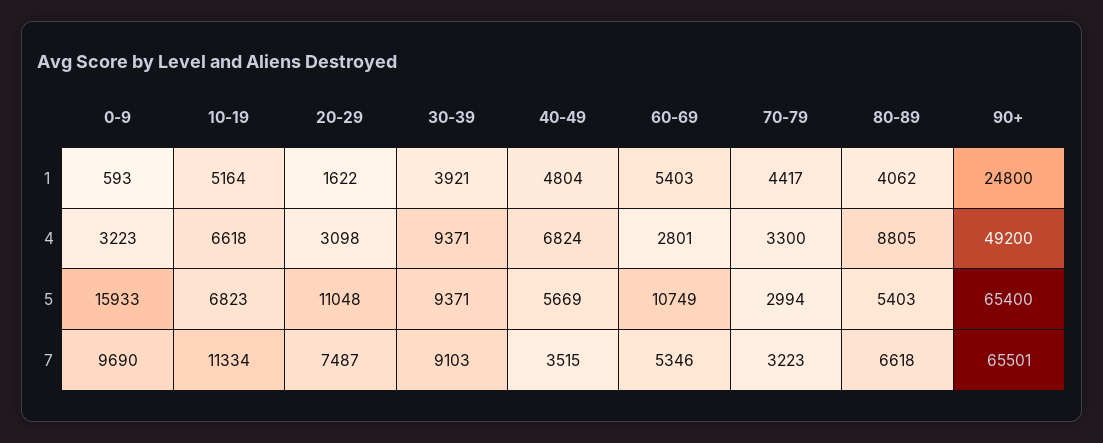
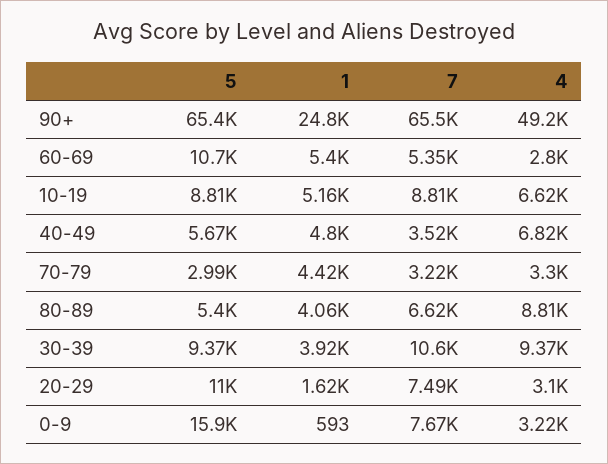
10-19, 5: 6823 -> 8810
0-9, 7: 9690 -> 7670
10-19, 7: 11334 -> 8810
30-39, 7: 9103 -> 10600

